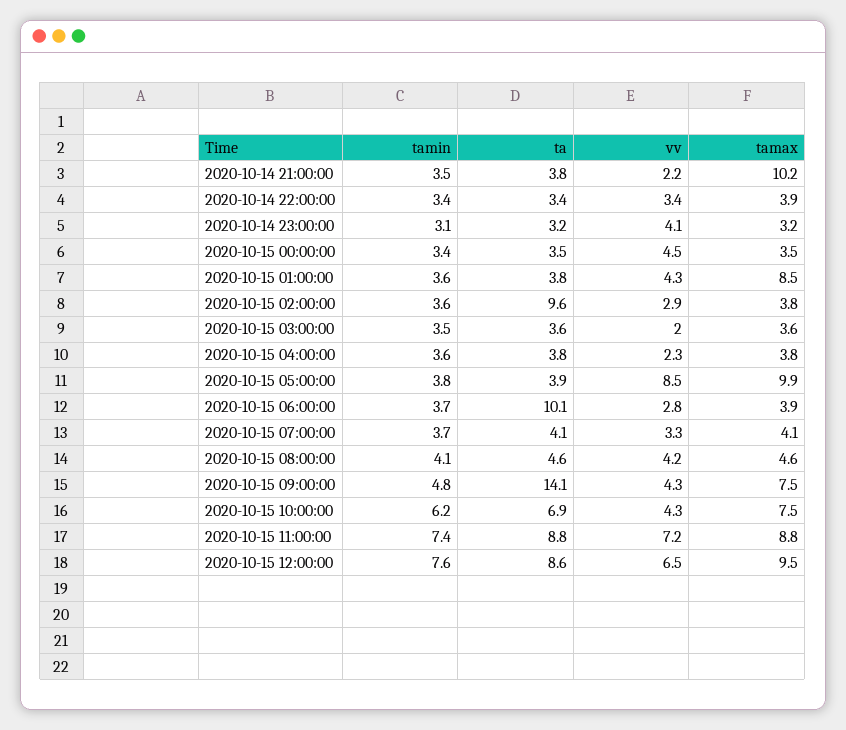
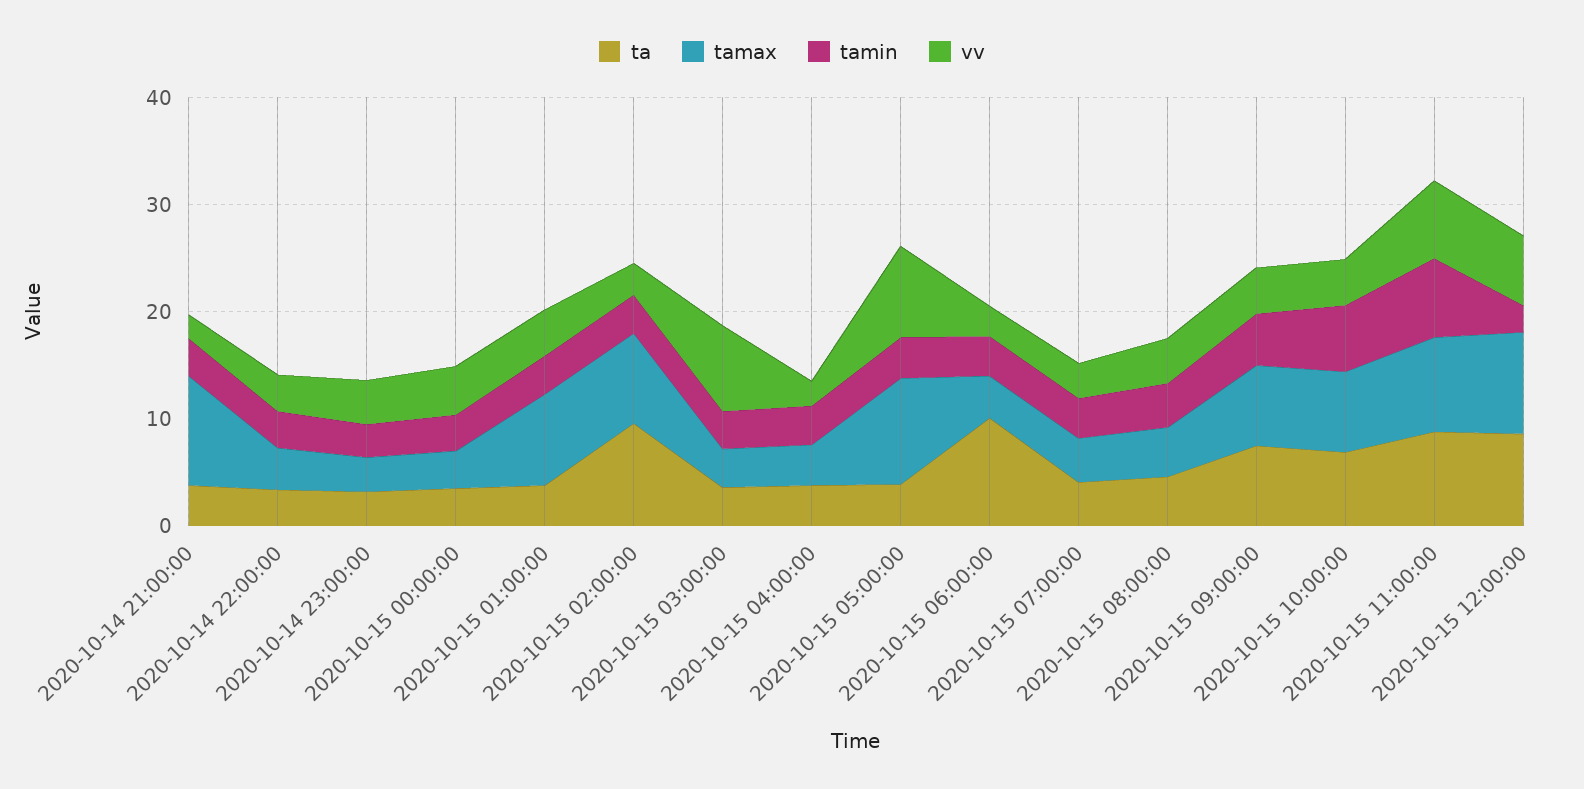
tamax, 2020-10-15 02:00:00: 3.8 -> 8
vv, 2020-10-15 03:00:00: 2 -> 8
ta, 2020-10-15 09:00:00: 14.1 -> 8
tamin, 2020-10-15 12:00:00: 7.6 -> 2

